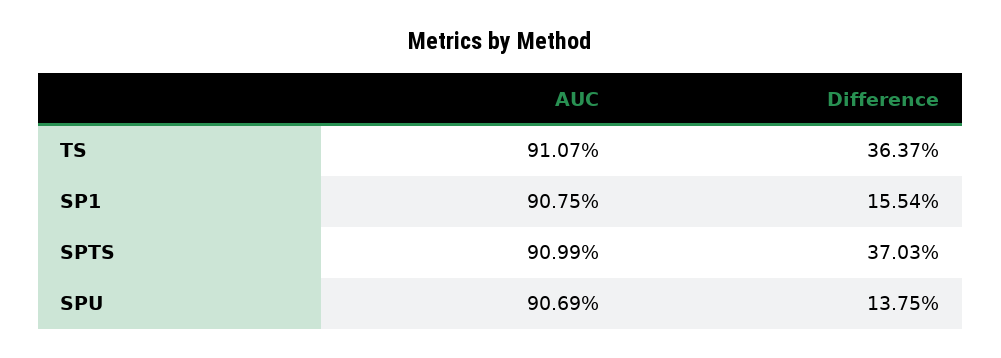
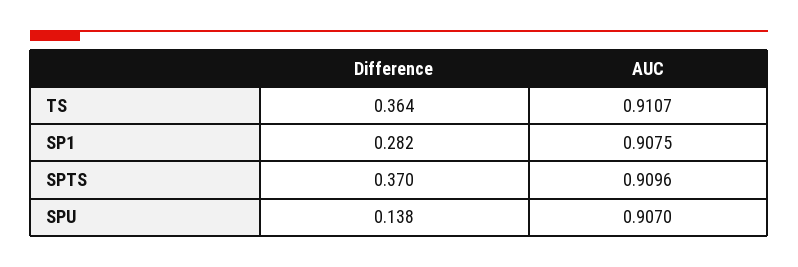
Difference, SP1: 0.1554 -> 0.282
AUC, SPTS: 0.9099 -> 0.9096
AUC, SPU: 0.9069 -> 0.907

